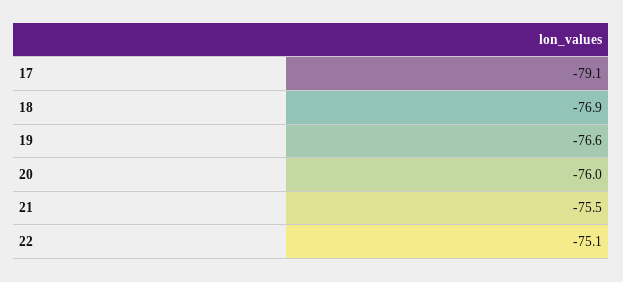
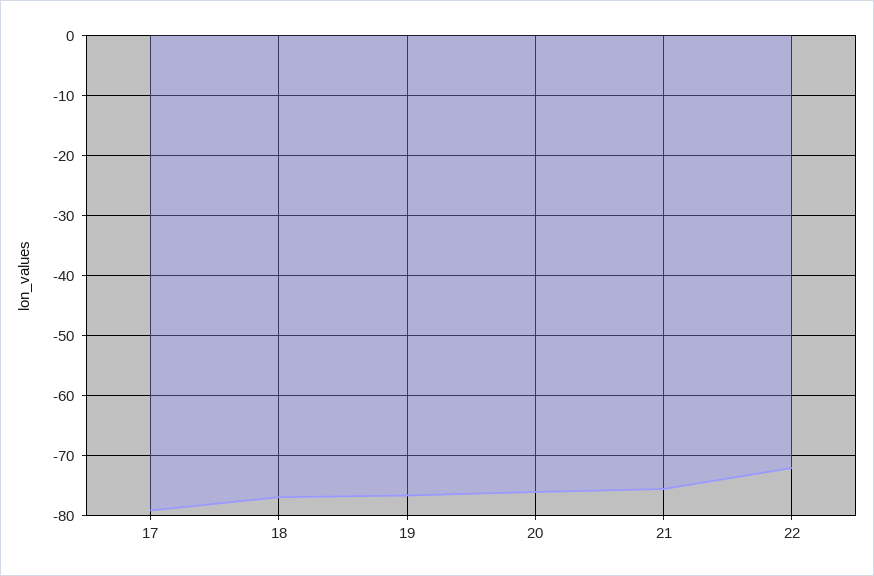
22: -75.1 -> -72

